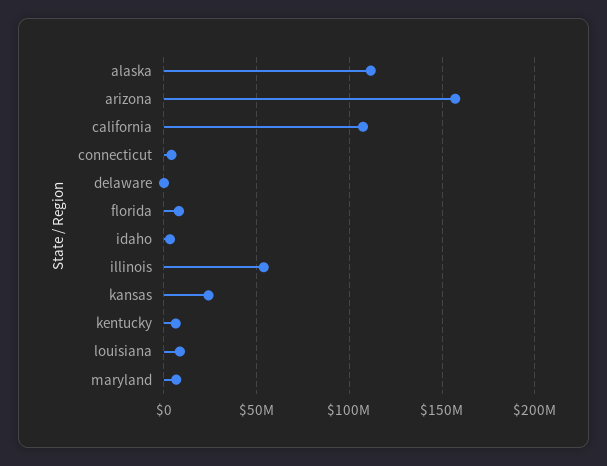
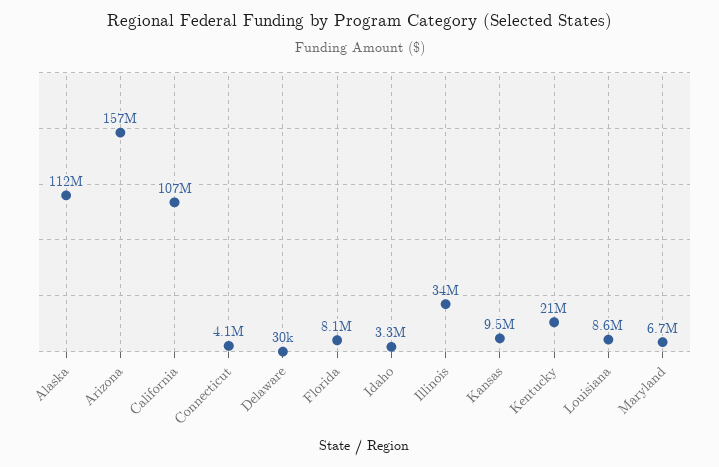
illinois: 55000000 -> 34000000
kansas: 25000000 -> 9500000
kentucky: 5000000 -> 21000000

